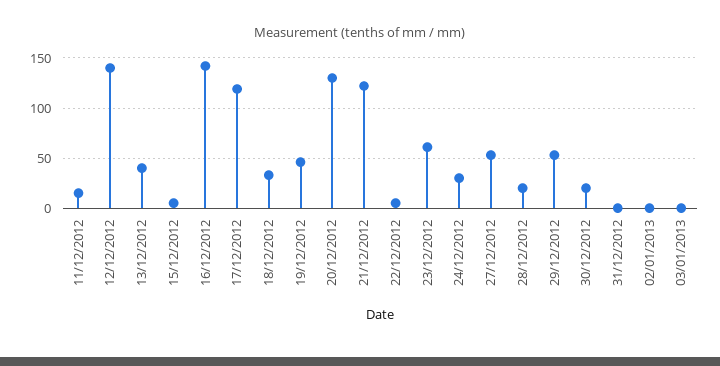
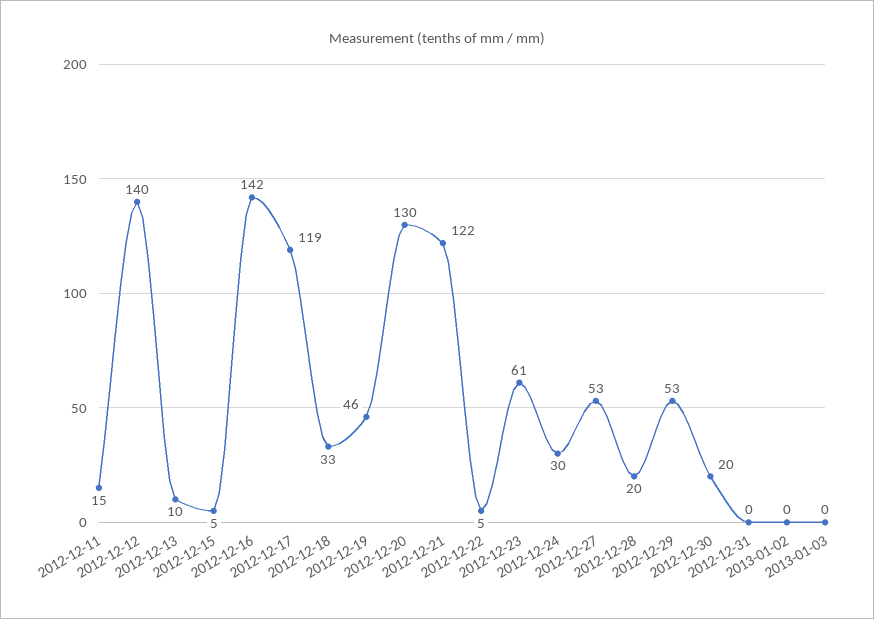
13/12/2012: 40 -> 10

